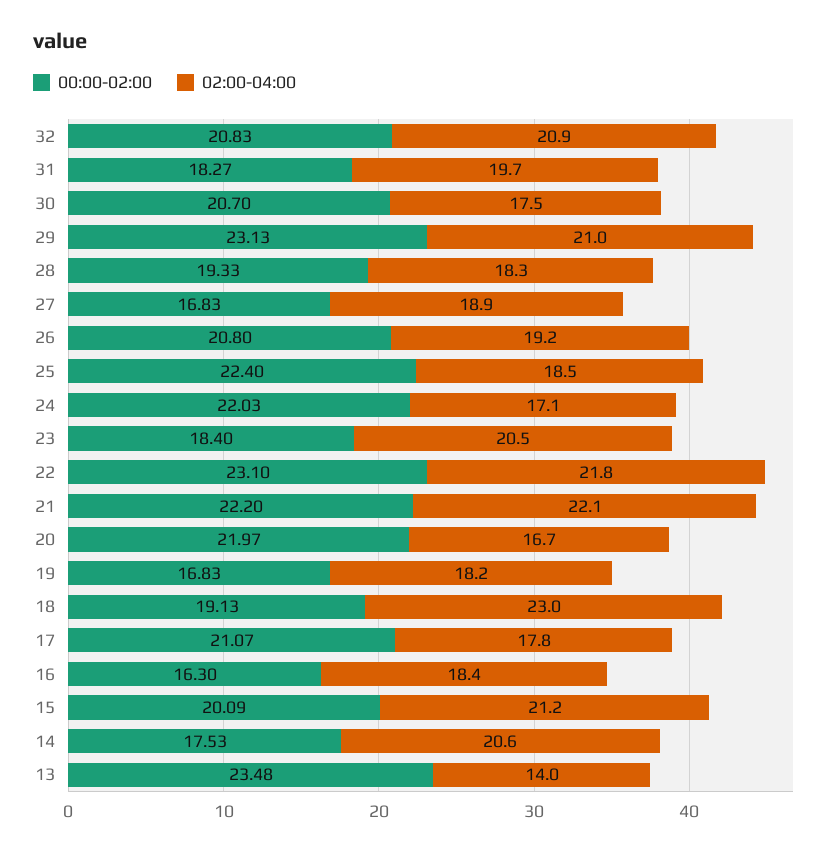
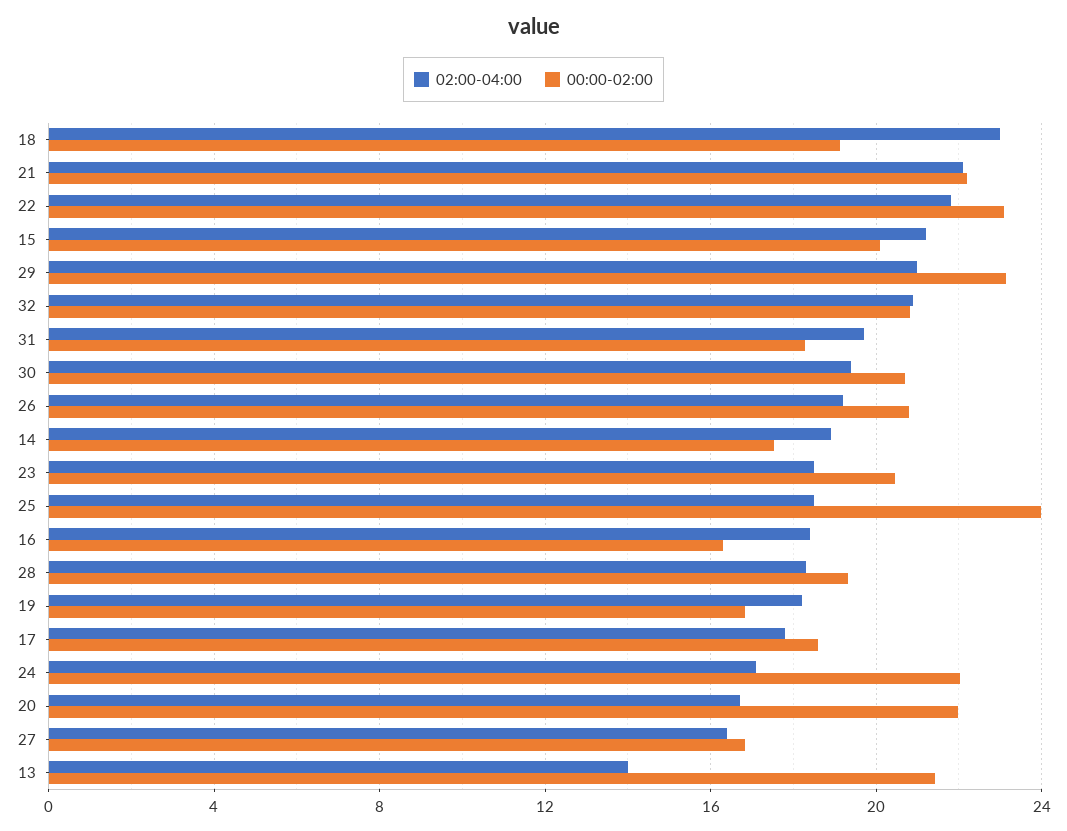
02:00-04:00, 30: 17.5 -> 19.5
02:00-04:00, 27: 18.9 -> 16.5
00:00-02:00, 25: 22.4 -> 24
00:00-02:00, 23: 18.4 -> 20.5
02:00-04:00, 23: 20.5 -> 18.5
00:00-02:00, 17: 21.07 -> 18.5
02:00-04:00, 14: 20.6 -> 19
00:00-02:00, 13: 23.48 -> 21.5

